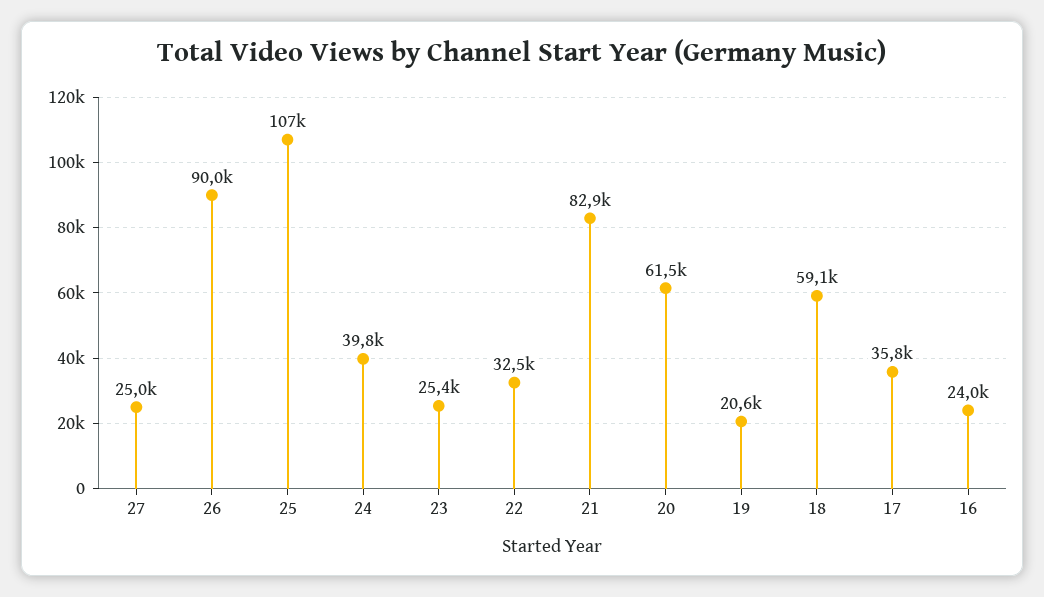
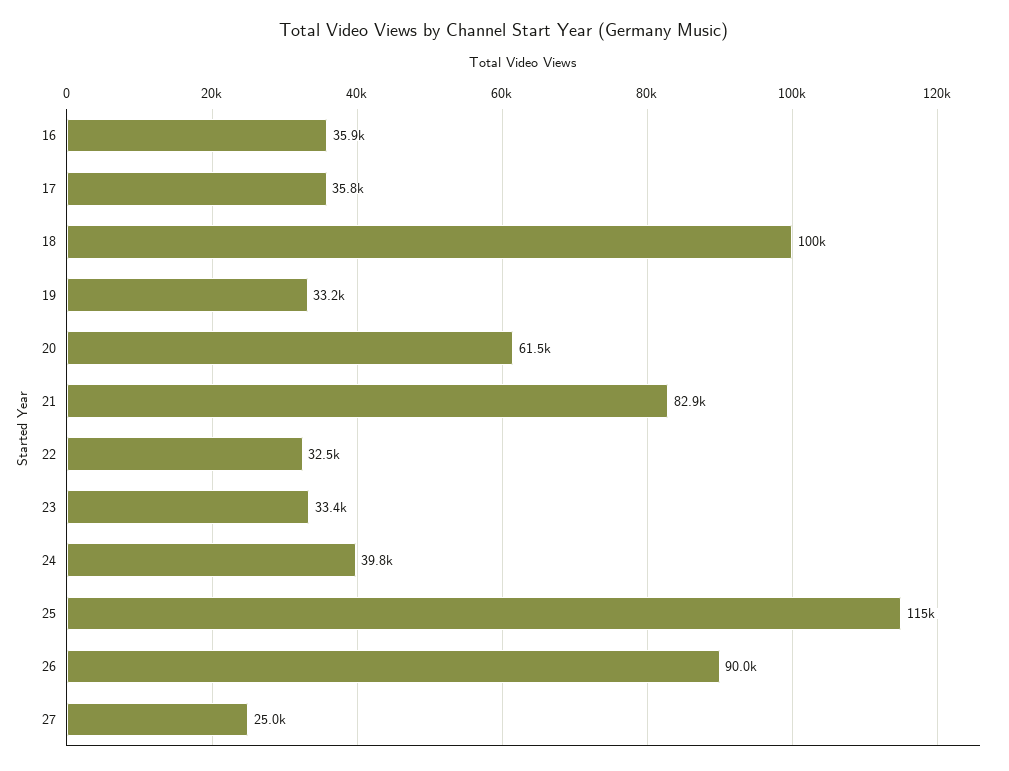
25: 107000 -> 115000
23: 25400 -> 33400
19: 20600 -> 33200
18: 59100 -> 100000
16: 24000 -> 35900

